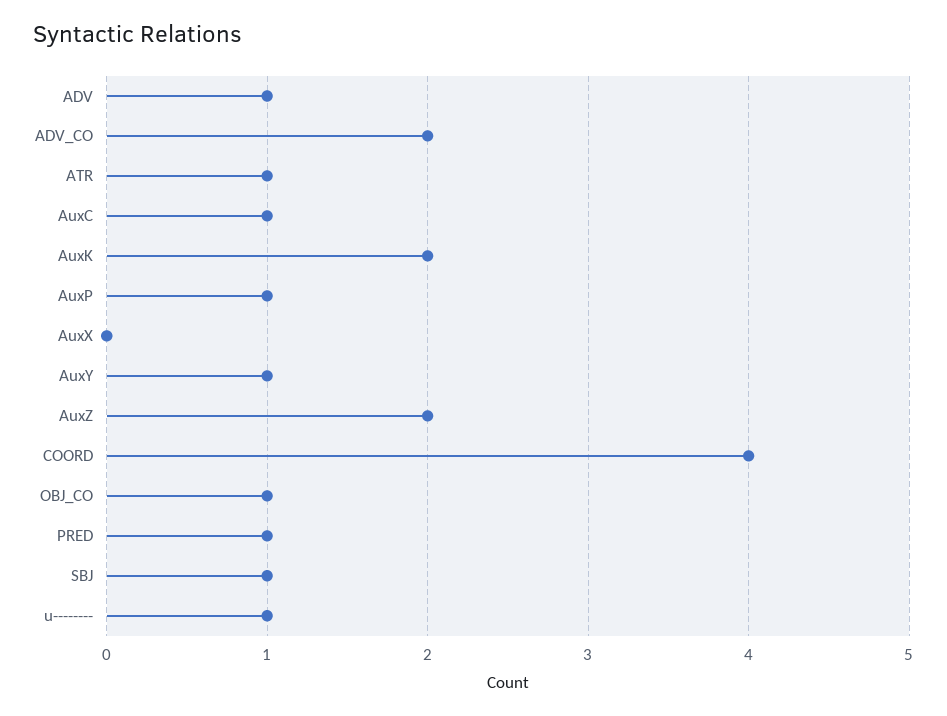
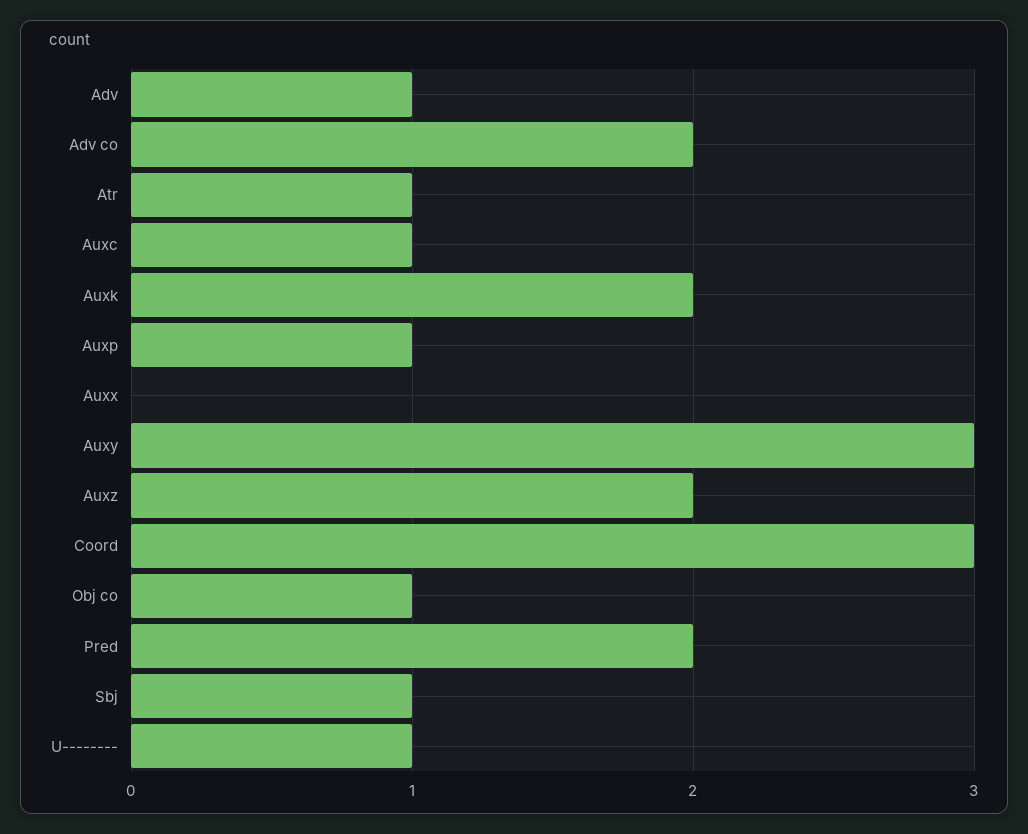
AuxY: 1 -> 3
COORD: 4 -> 3
PRED: 1 -> 2

